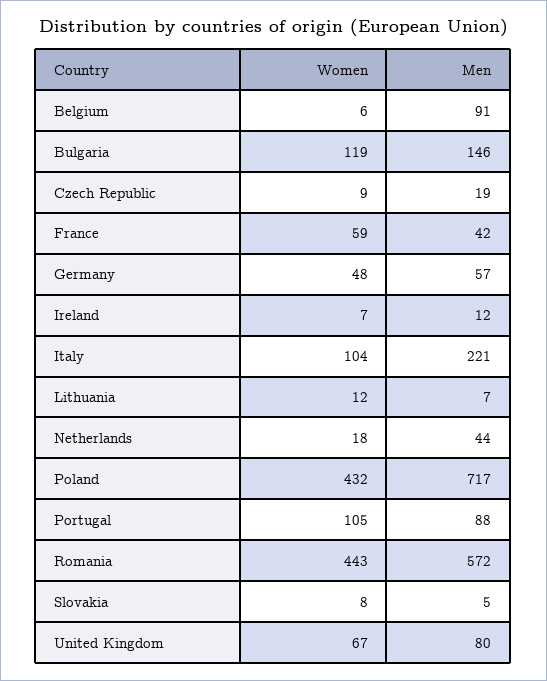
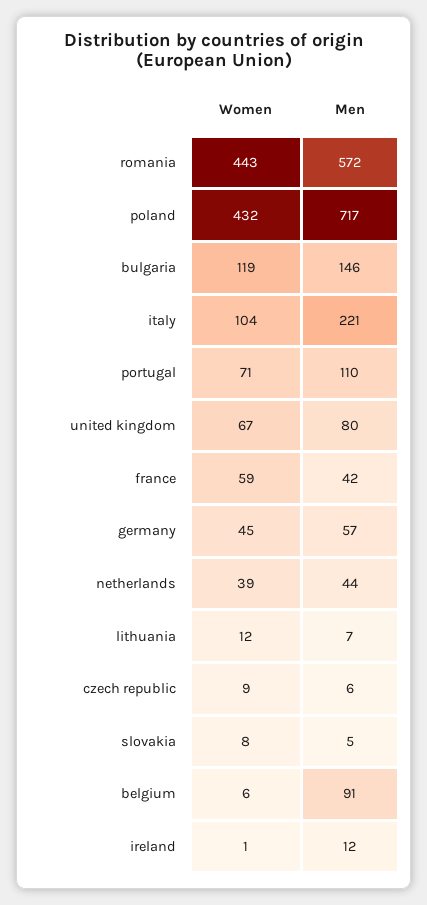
Men, Czech Republic: 19 -> 6
Women, Germany: 48 -> 45
Women, Ireland: 7 -> 1
Women, Netherlands: 18 -> 39
Women, Portugal: 105 -> 71
Men, Portugal: 88 -> 110

